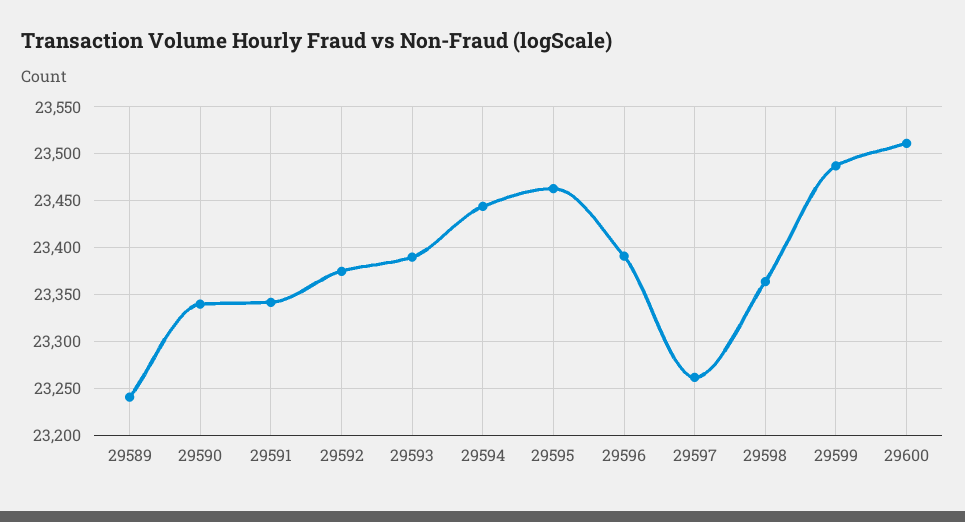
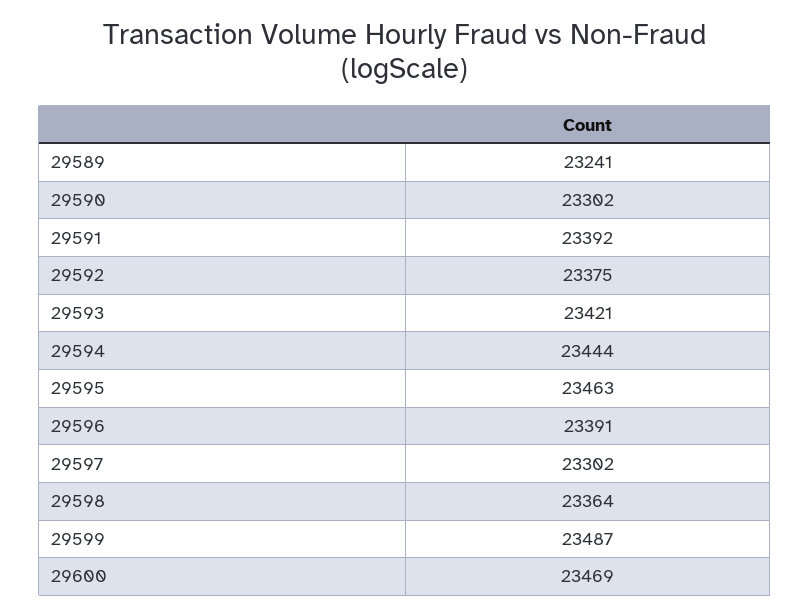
29590: 23340 -> 23302
29591: 23340 -> 23392
29593: 23390 -> 23421
29597: 23260 -> 23302
29600: 23510 -> 23469

